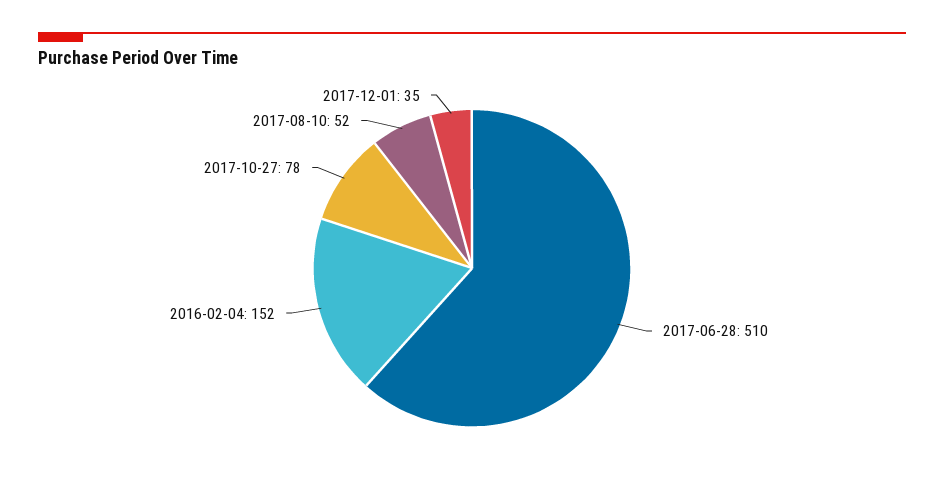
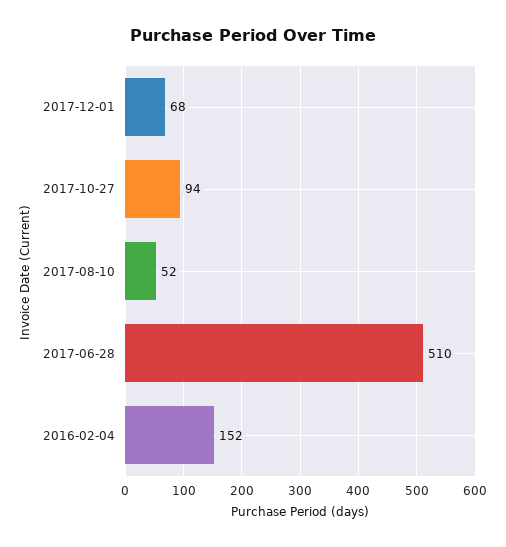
2017-10-27: 78 -> 94
2017-12-01: 35 -> 68

